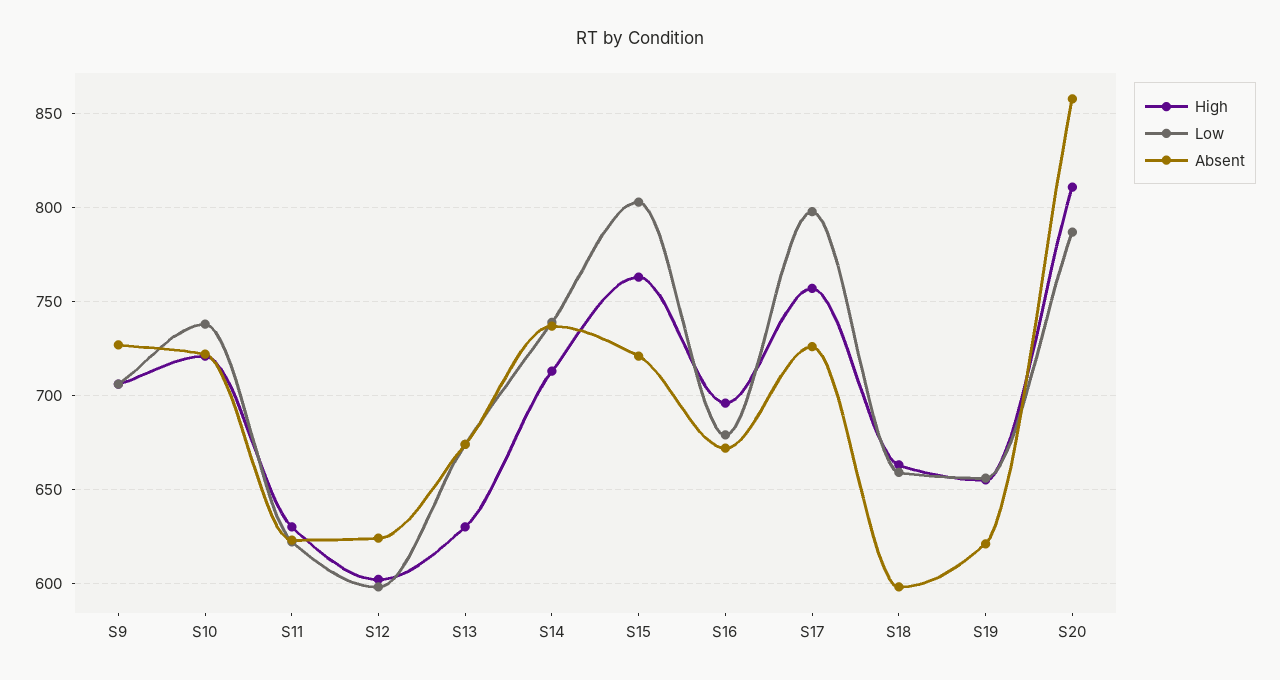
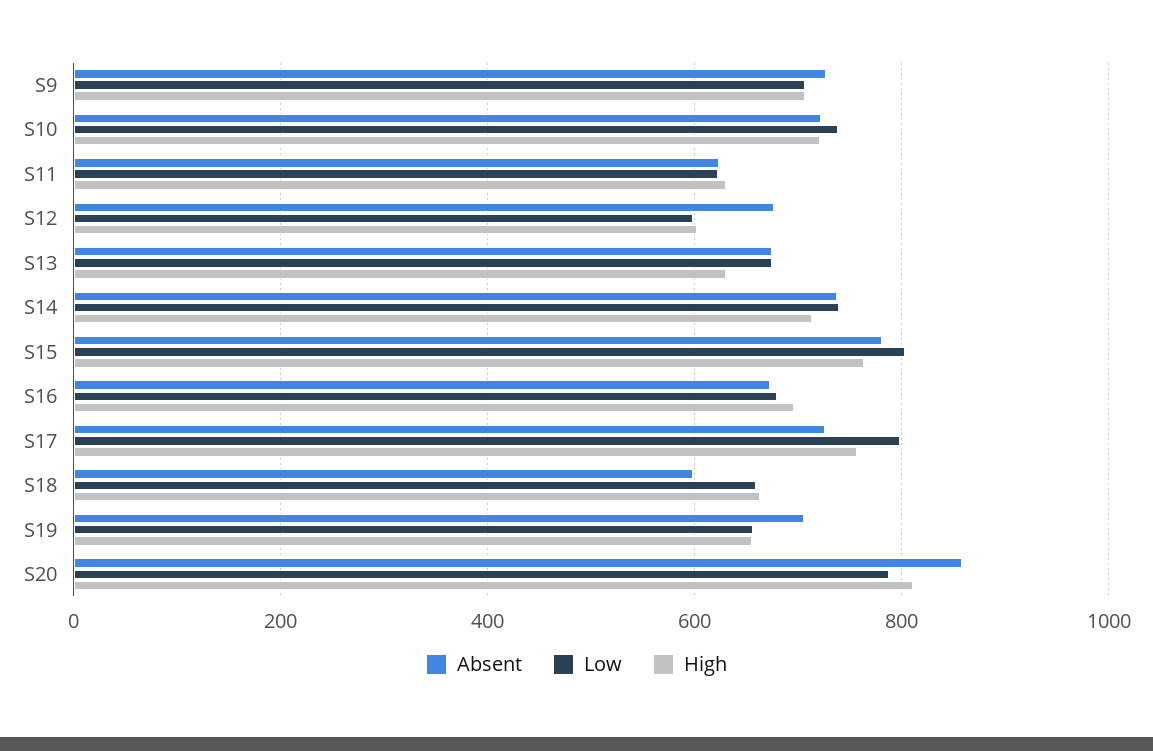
Absent, S12: 625 -> 680
Absent, S15: 720 -> 780
Absent, S19: 620 -> 700

